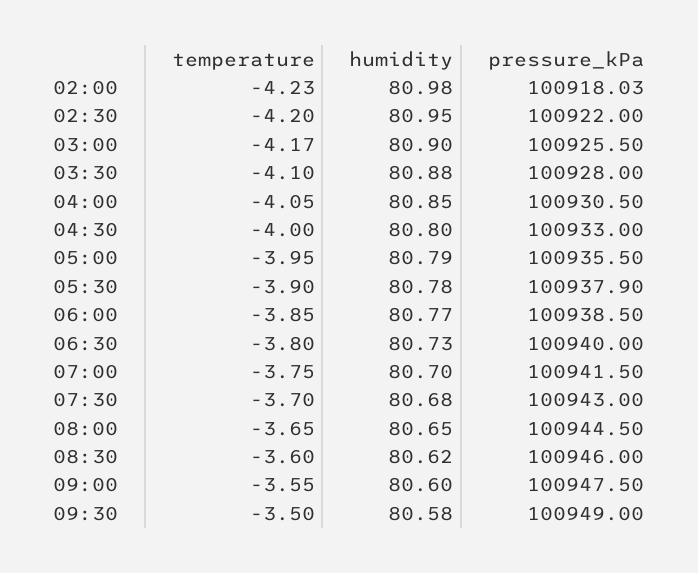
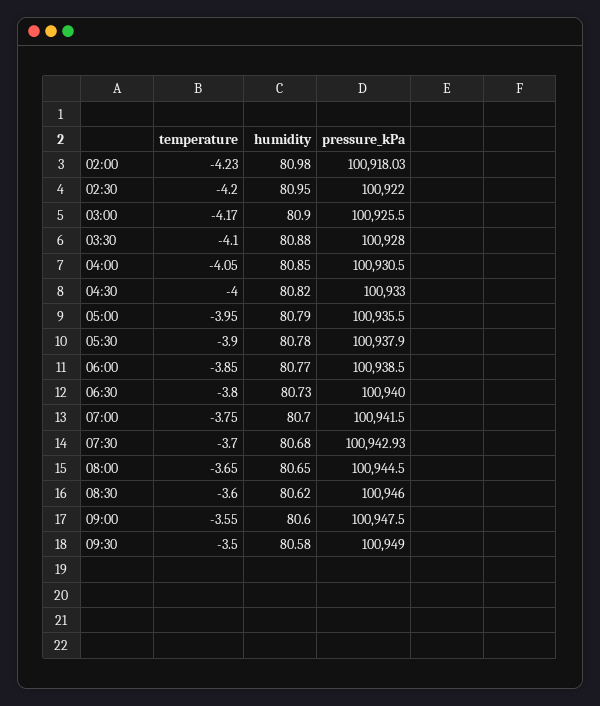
humidity, 04:30: 80.8 -> 80.82
pressure_kPa, 07:30: 100943 -> 100942.93

